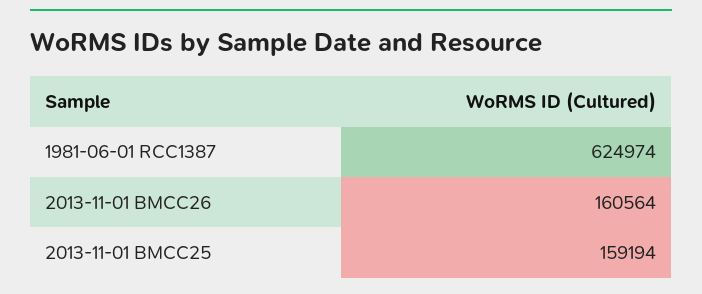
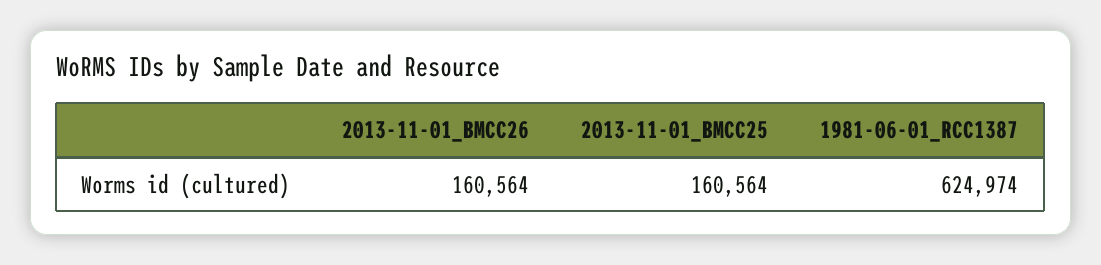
2013-11-01 BMCC25: 159194 -> 160564

